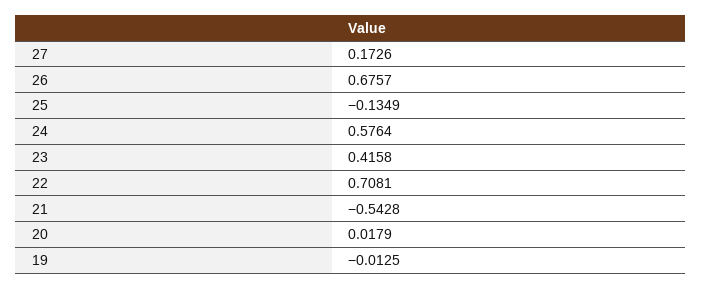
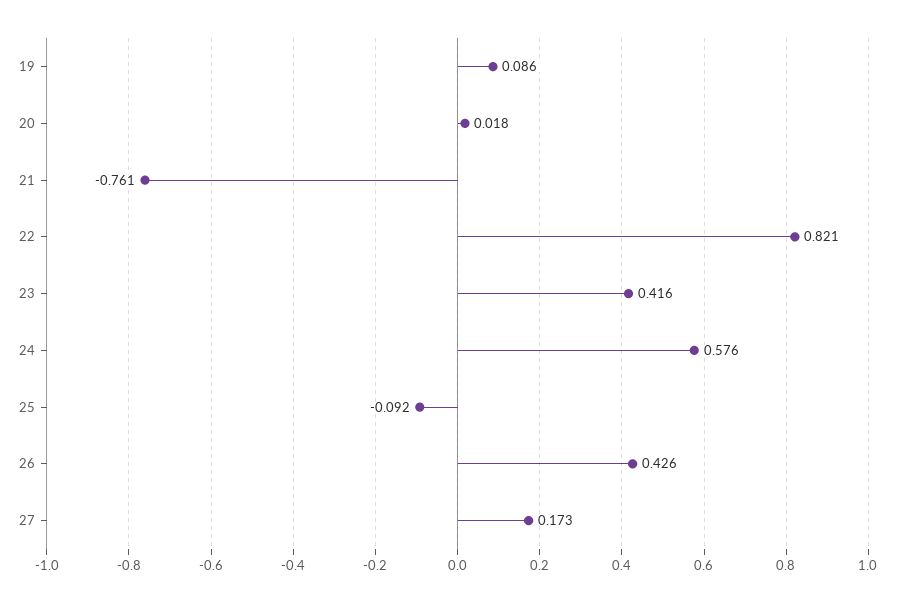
26: 0.6757 -> 0.426
25: -0.1349 -> -0.092
22: 0.7081 -> 0.821
21: -0.5428 -> -0.761
19: -0.0125 -> 0.086

